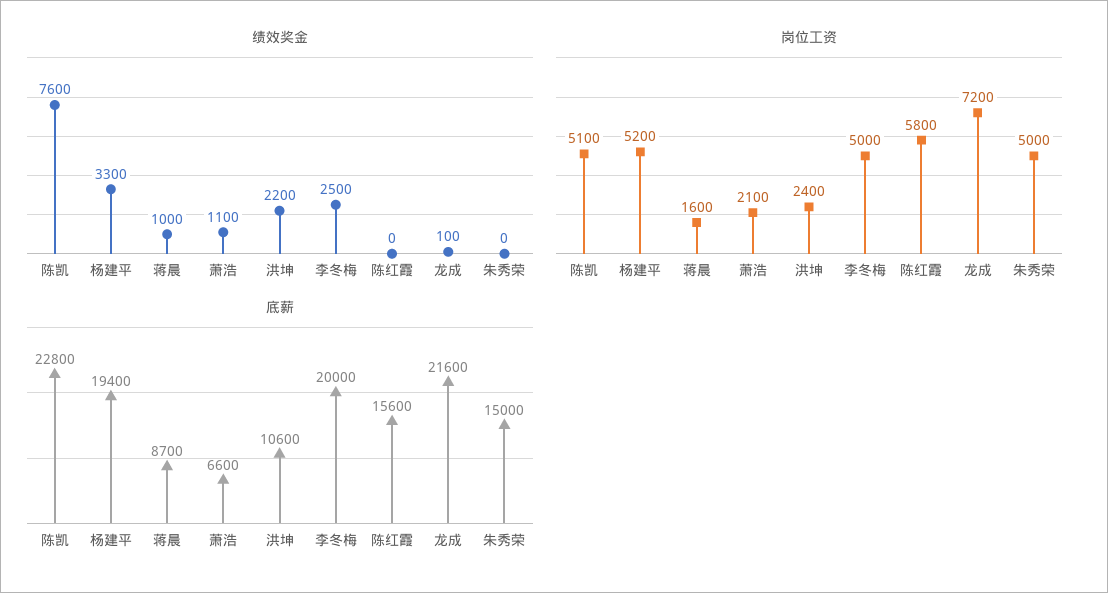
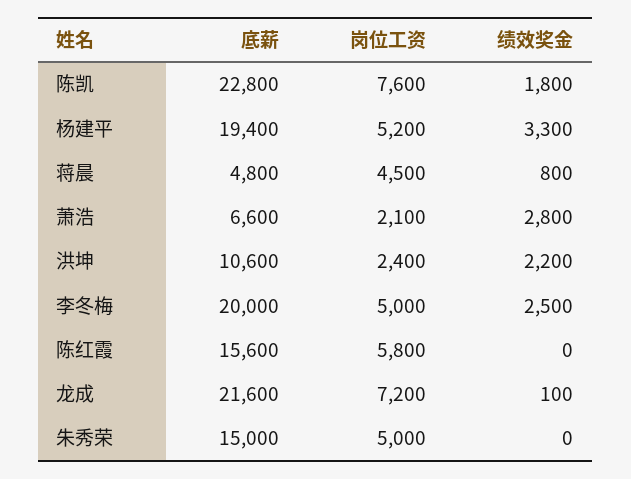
绩效奖金, 陈凯: 7600 -> 1800
绩效奖金, 蒋晨: 1000 -> 800
绩效奖金, 萧浩: 1100 -> 2800
岗位工资, 陈凯: 5100 -> 7600
岗位工资, 蒋晨: 1600 -> 4500
底薪, 蒋晨: 8700 -> 4800

